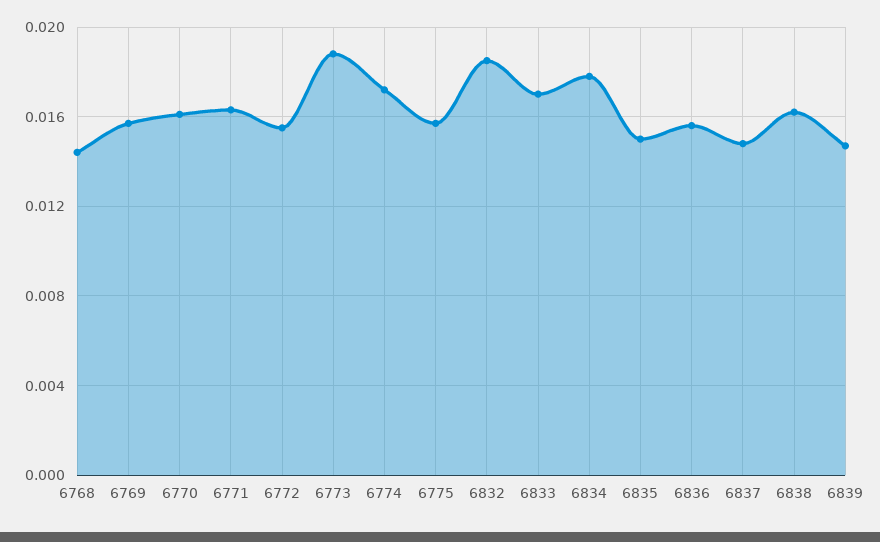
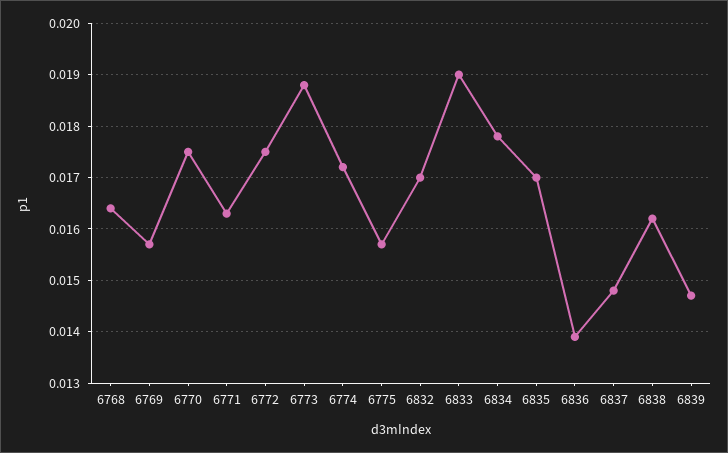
6768: 0.0145 -> 0.0165
6770: 0.016 -> 0.0175
6772: 0.0155 -> 0.0175
6832: 0.0185 -> 0.017
6833: 0.017 -> 0.019
6835: 0.015 -> 0.017
6836: 0.0155 -> 0.014

